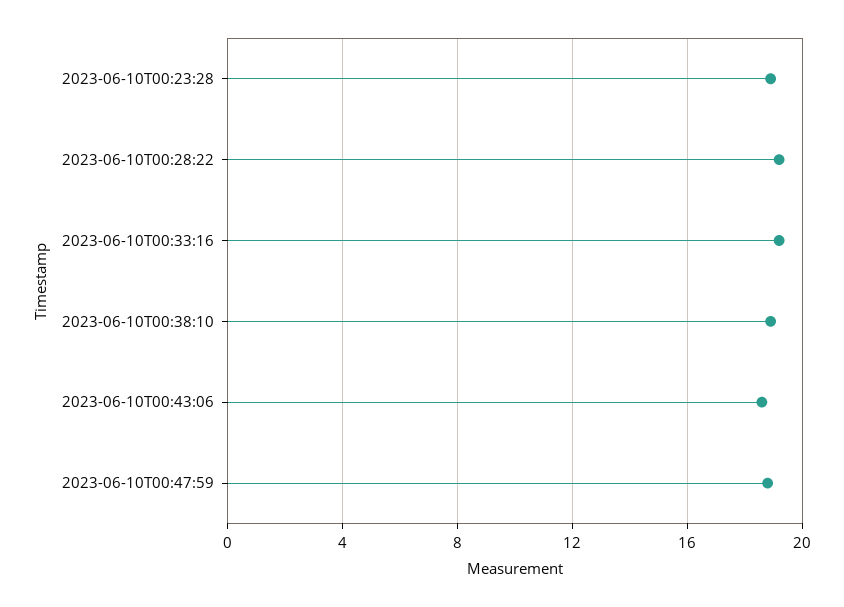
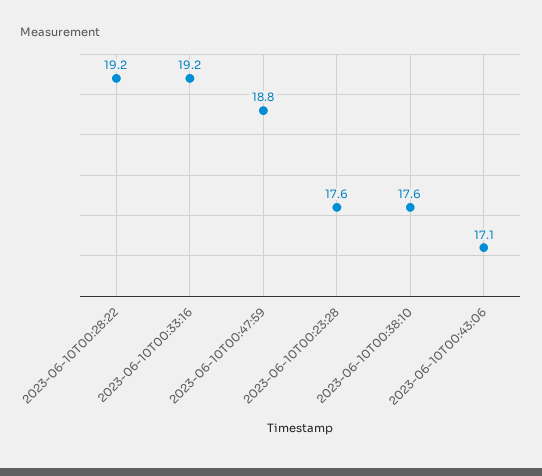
2023-06-10T00:23:28: 19 -> 17.6
2023-06-10T00:38:10: 19 -> 17.6
2023-06-10T00:43:06: 18.5 -> 17.1

